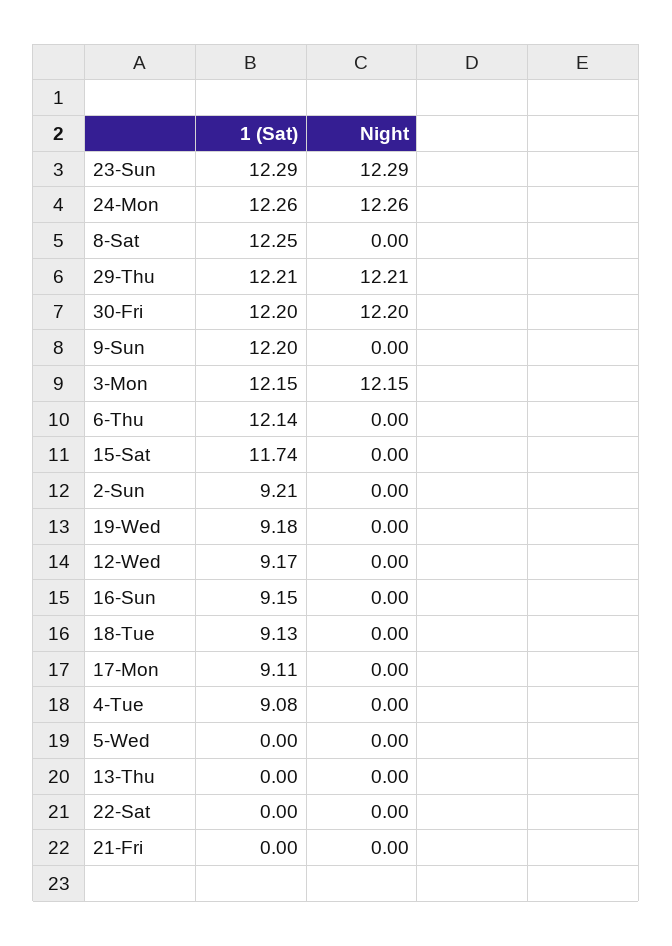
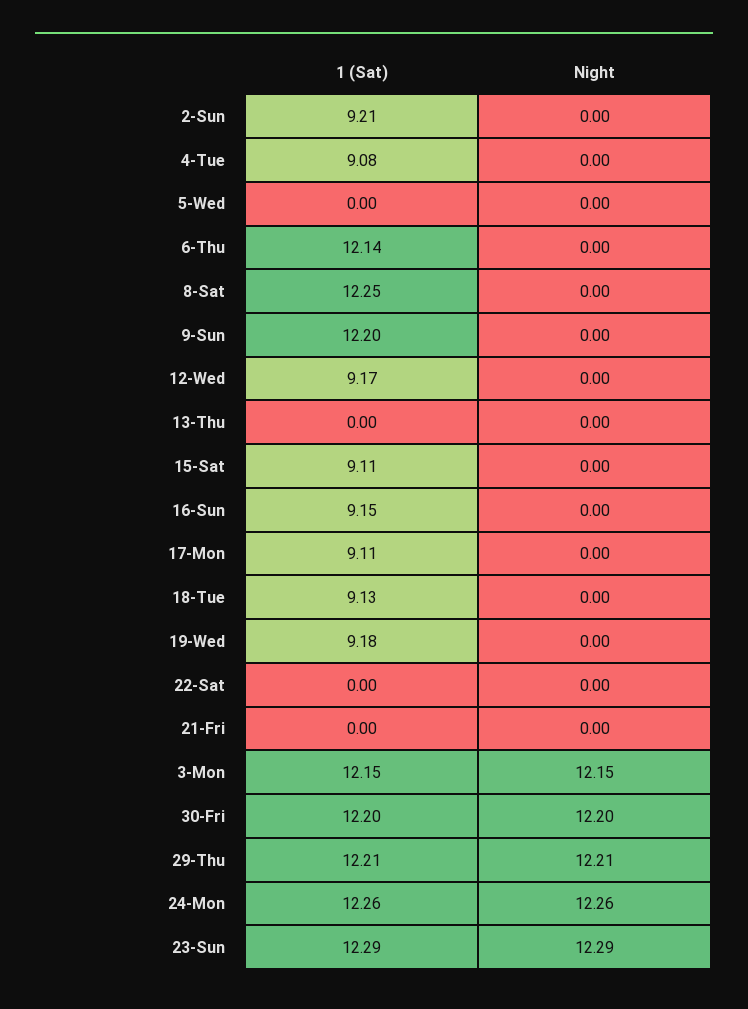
1 (Sat), 15-Sat: 11.74 -> 9.11

